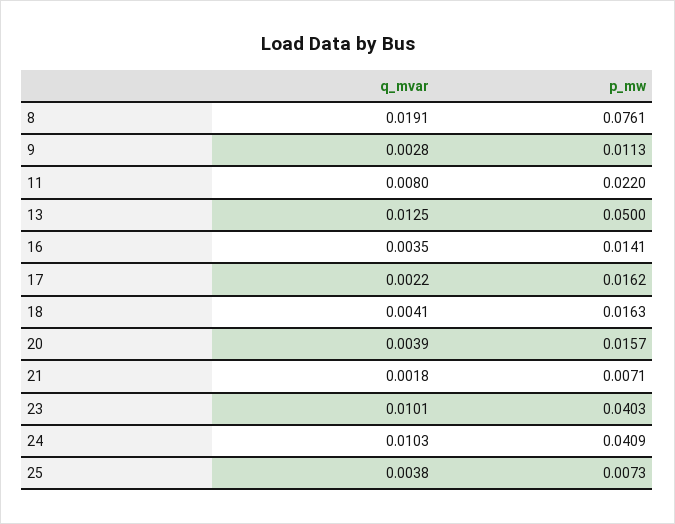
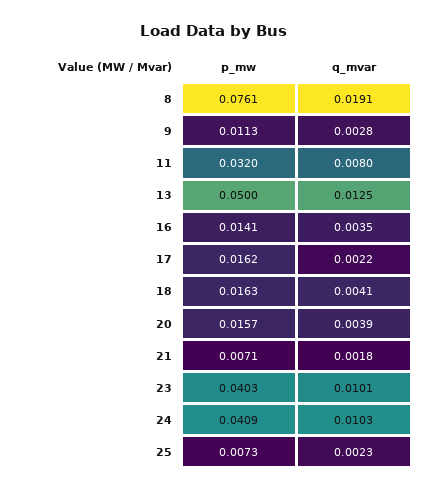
p_mw, 11: 0.022 -> 0.032
q_mvar, 25: 0.0038 -> 0.0023

